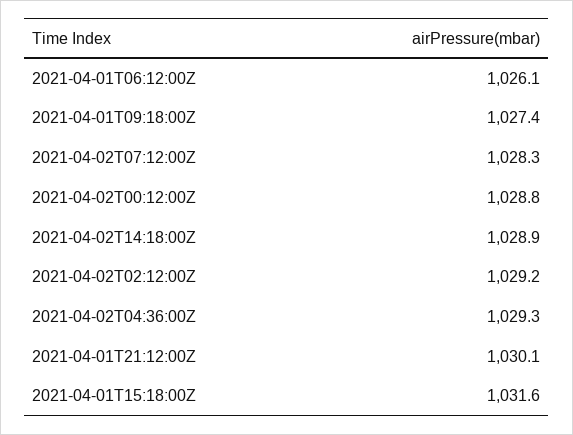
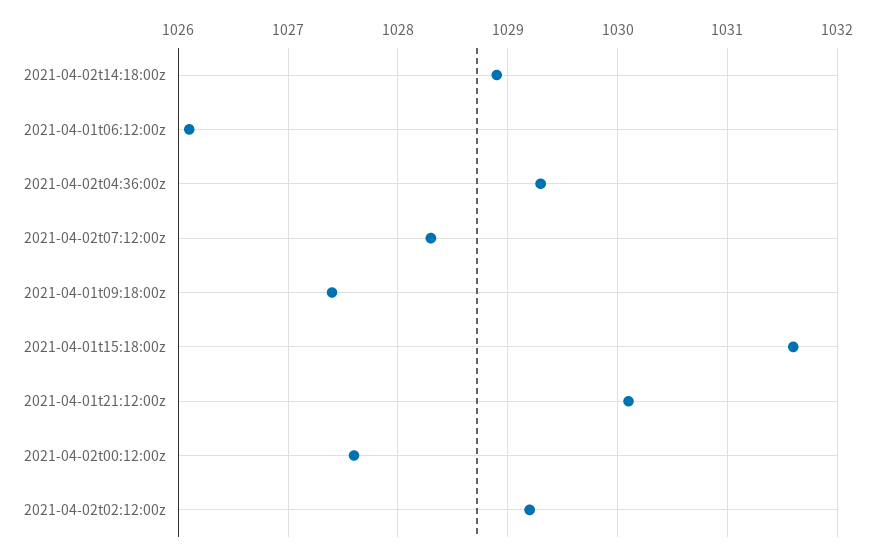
2021-04-02T00:12:00Z: 1028.8 -> 1027.6

